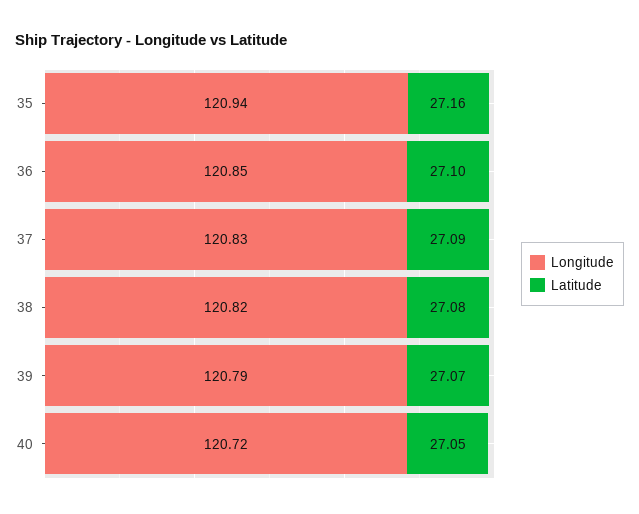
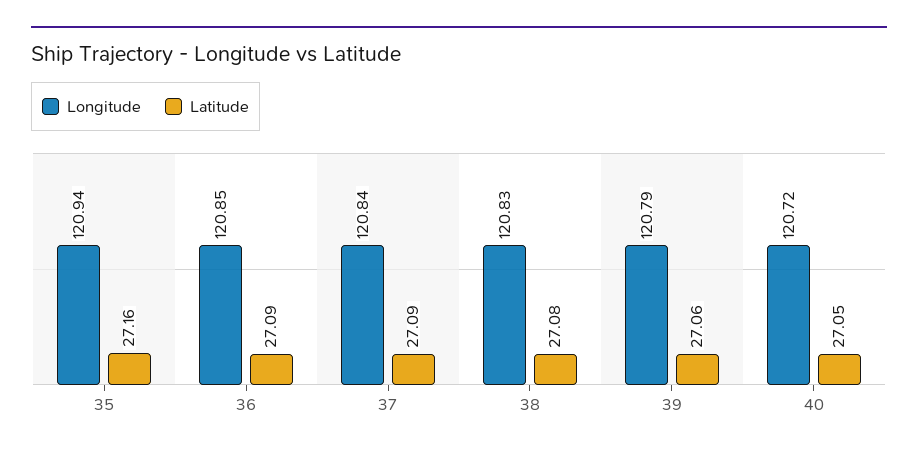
Latitude, 36: 27.1 -> 27.09
Longitude, 37: 120.83 -> 120.84
Longitude, 38: 120.82 -> 120.83
Latitude, 39: 27.07 -> 27.06

